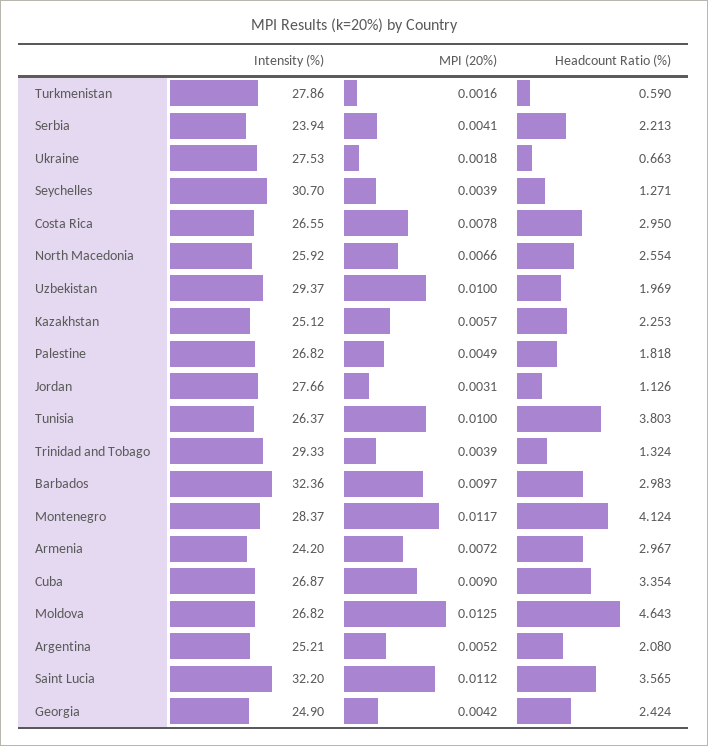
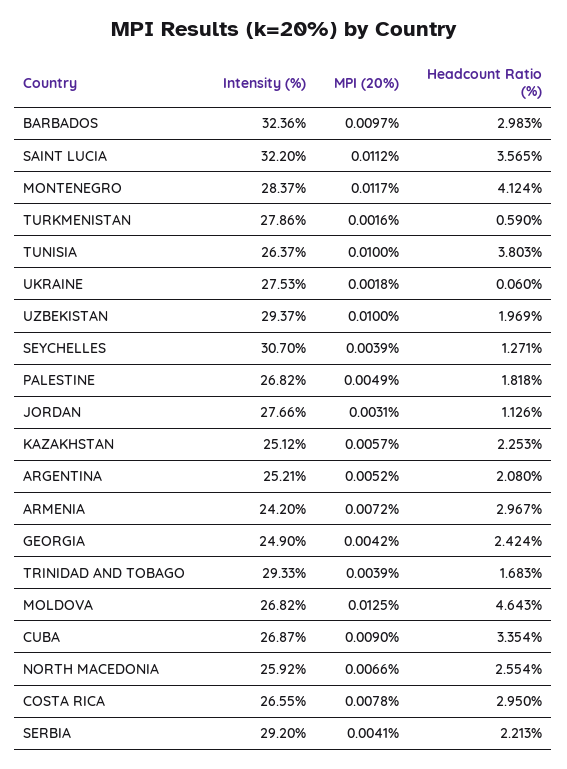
Intensity (%), Serbia: 23.94 -> 29.2
Headcount Ratio (%), Ukraine: 0.663 -> 0.06
Headcount Ratio (%), Trinidad and Tobago: 1.324 -> 1.683

